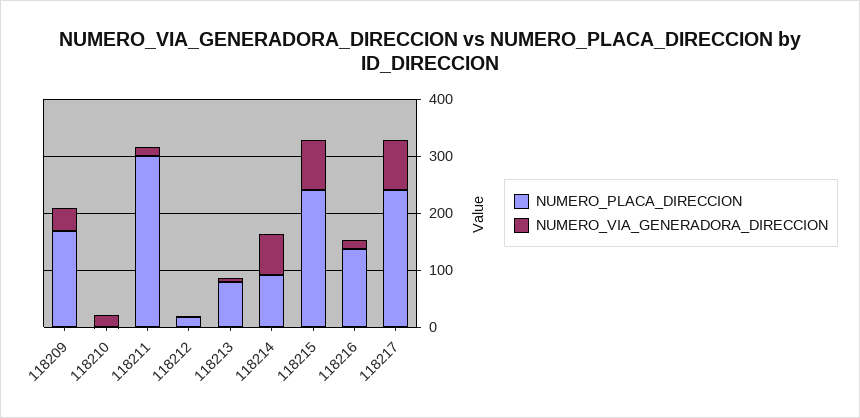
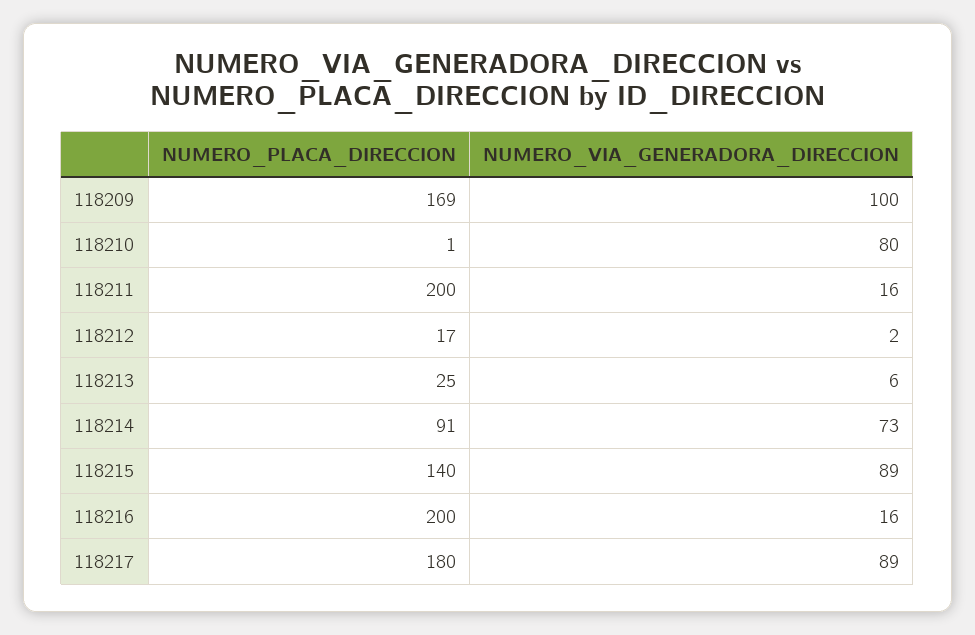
NUMERO_VIA_GENERADORA_DIRECCION, 118209: 40 -> 100
NUMERO_VIA_GENERADORA_DIRECCION, 118210: 20 -> 80
NUMERO_PLACA_DIRECCION, 118211: 300 -> 200
NUMERO_PLACA_DIRECCION, 118213: 80 -> 25
NUMERO_PLACA_DIRECCION, 118215: 240 -> 140
NUMERO_PLACA_DIRECCION, 118216: 140 -> 200
NUMERO_PLACA_DIRECCION, 118217: 240 -> 180

